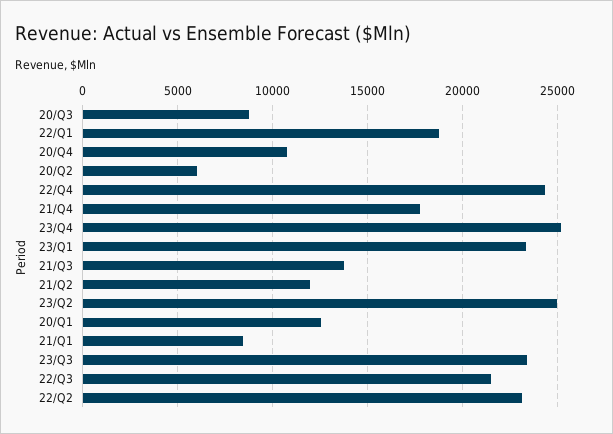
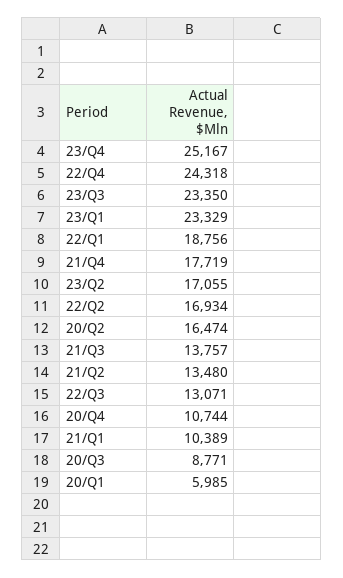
20/Q2: 6000 -> 16474
21/Q2: 12000 -> 13480
23/Q2: 25000 -> 17055
20/Q1: 12500 -> 5985
21/Q1: 8500 -> 10389
22/Q3: 21500 -> 13071
22/Q2: 23000 -> 16934

